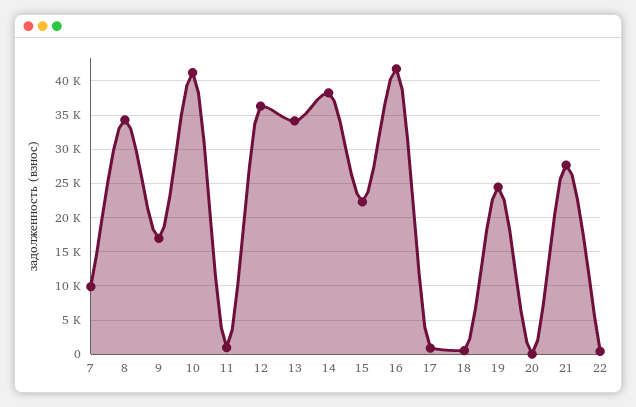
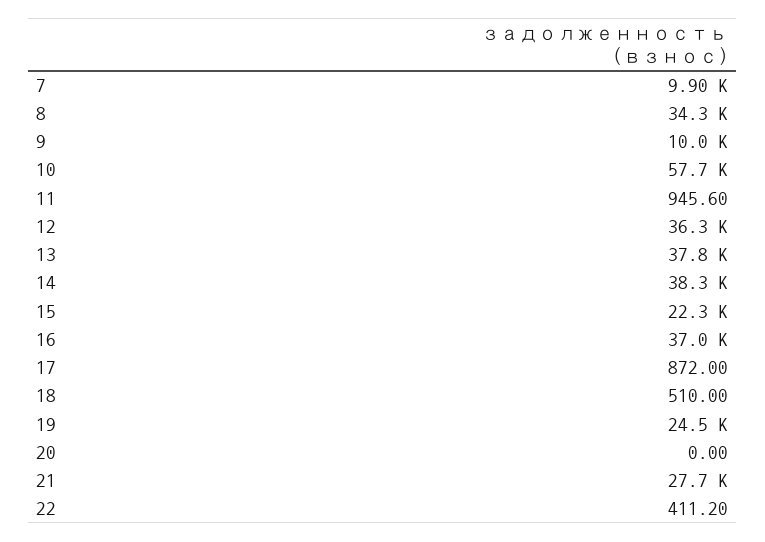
9: 17000 -> 10000
10: 41000 -> 57700
13: 34000 -> 37800
16: 42000 -> 37000

